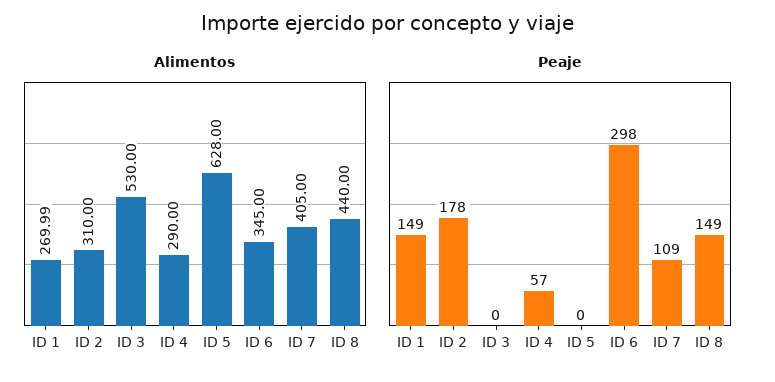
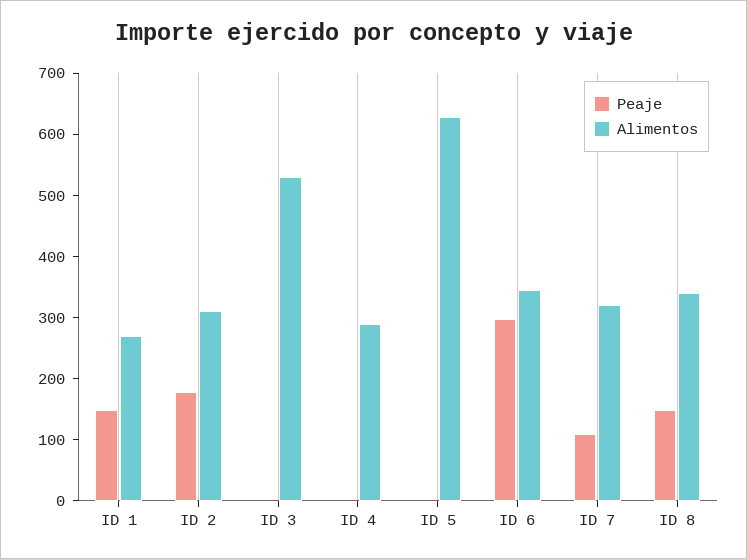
Alimentos, ID 7: 405 -> 320
Alimentos, ID 8: 440 -> 340
Peaje, ID 4: 57 -> 0

